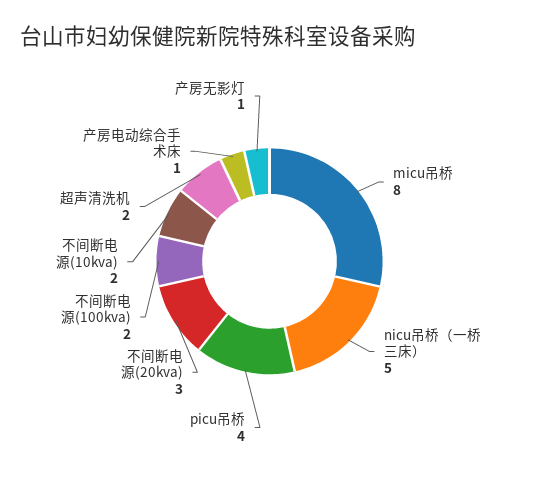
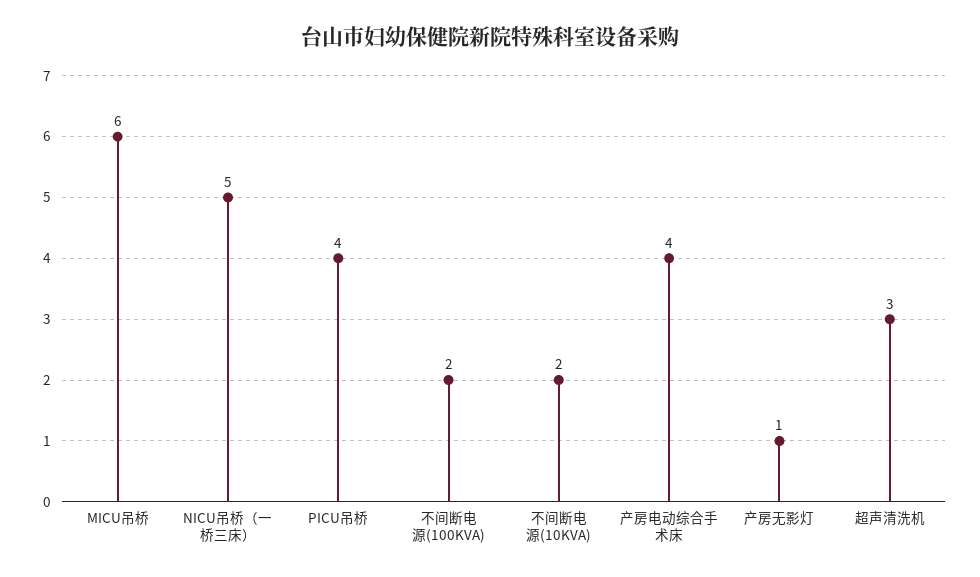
micu吊桥: 8 -> 6
不间断电源(20kva): 3 -> none
超声清洗机: 2 -> 3
产房电动综合手术床: 1 -> 4

